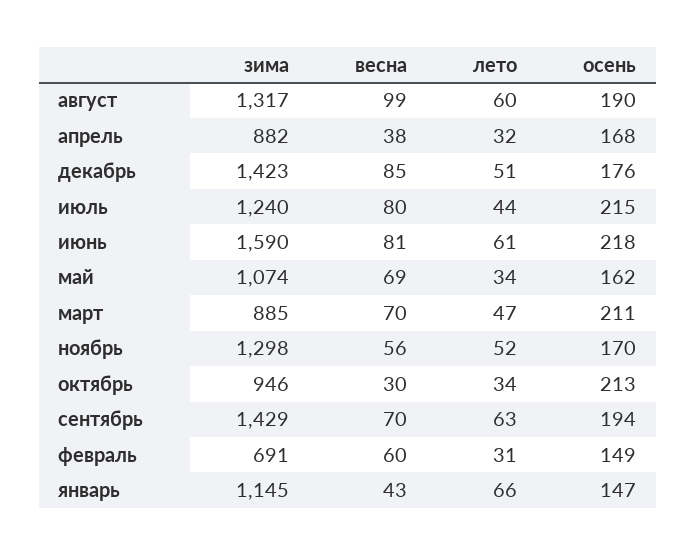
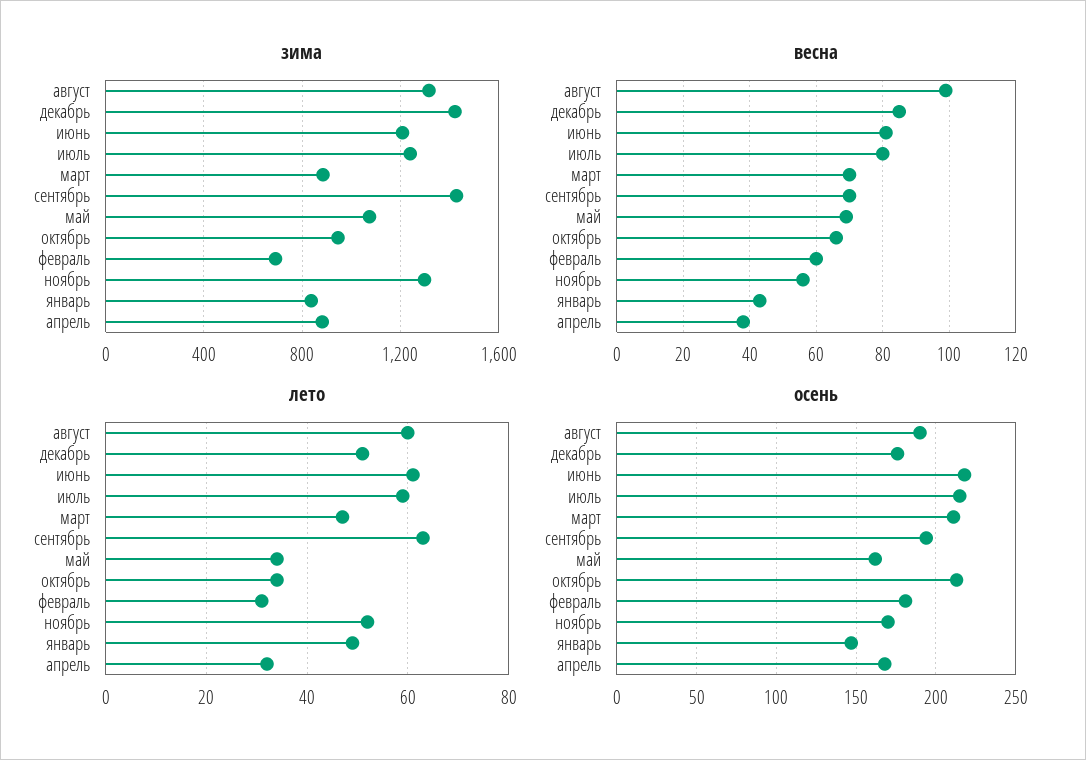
лето, июль: 44 -> 60
зима, июнь: 1590 -> 1200
весна, октябрь: 30 -> 65
осень, февраль: 149 -> 180
зима, январь: 1145 -> 850
лето, январь: 66 -> 50

